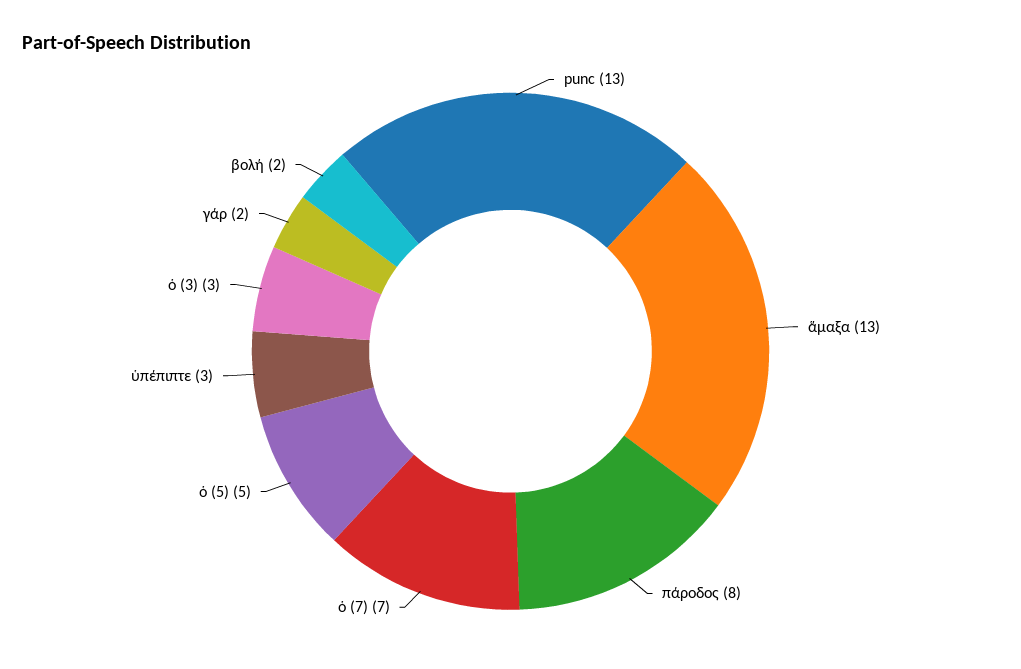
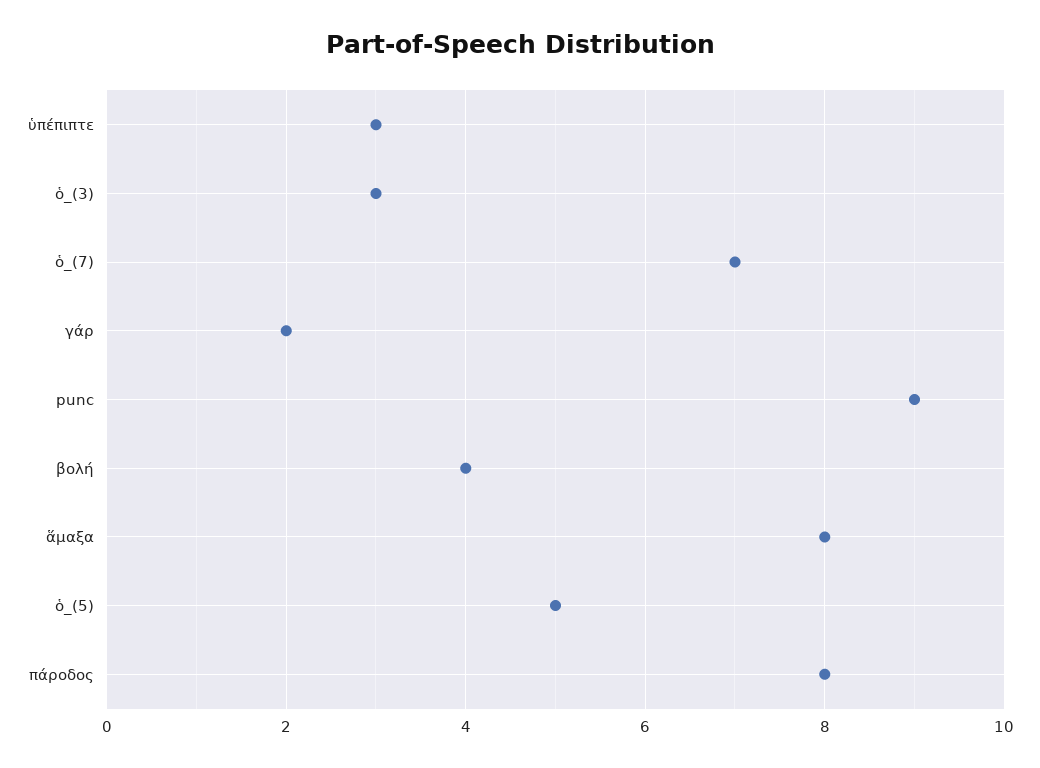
punc: 13 -> 9
ἅμαξα: 13 -> 8
βολή: 2 -> 4

